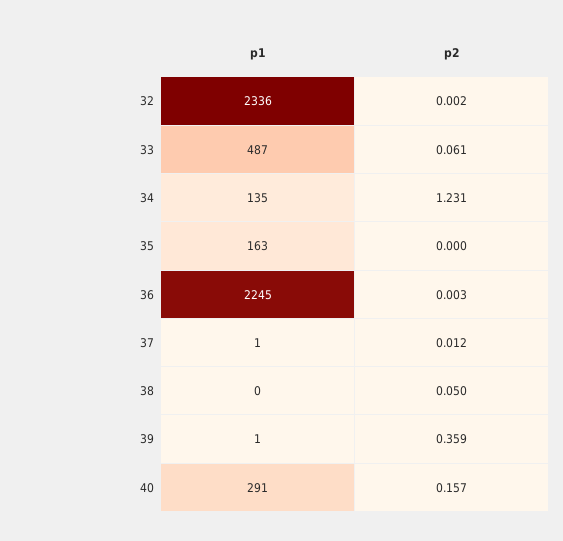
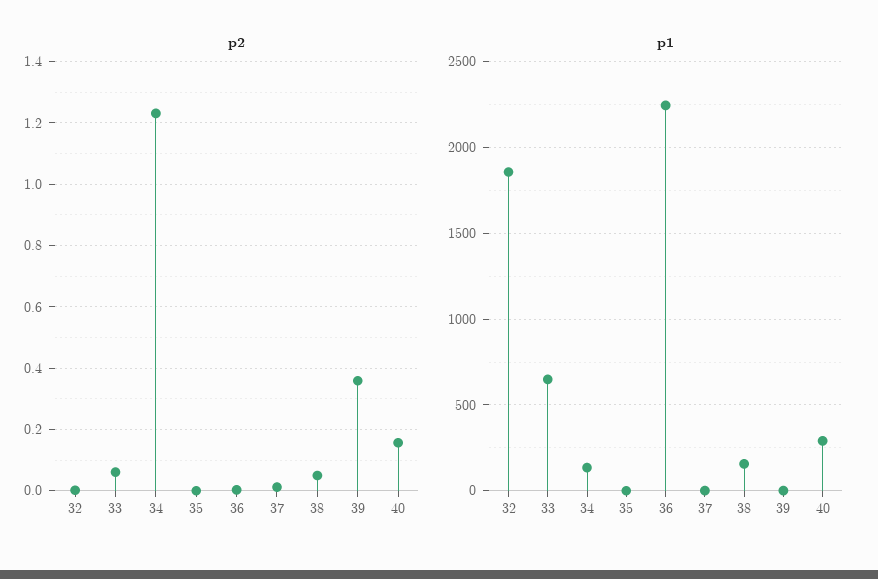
p1, 32: 2336 -> 1850
p1, 33: 487 -> 650
p1, 35: 163 -> 0
p1, 38: 0 -> 150

